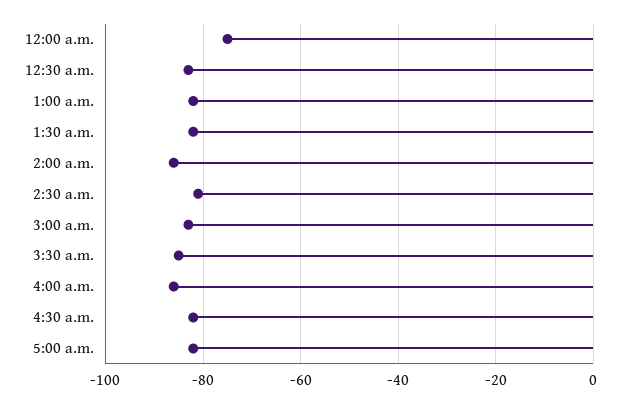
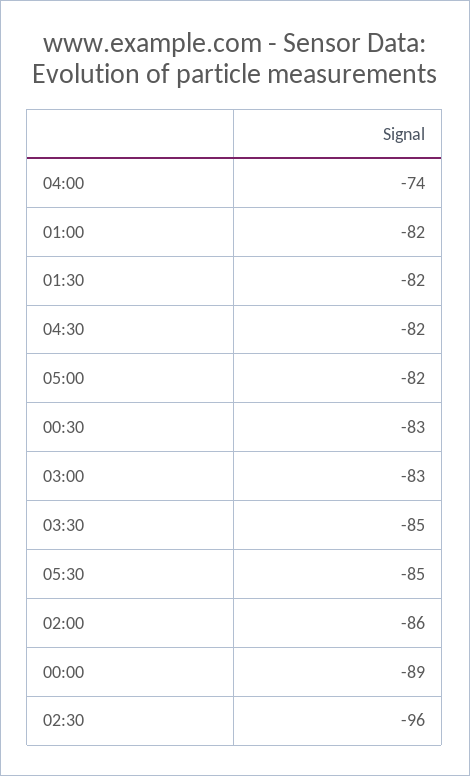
12:00 a.m.: -75 -> -89
2:30 a.m.: -80 -> -96
4:00 a.m.: -85 -> -74
05:30: none -> -85

